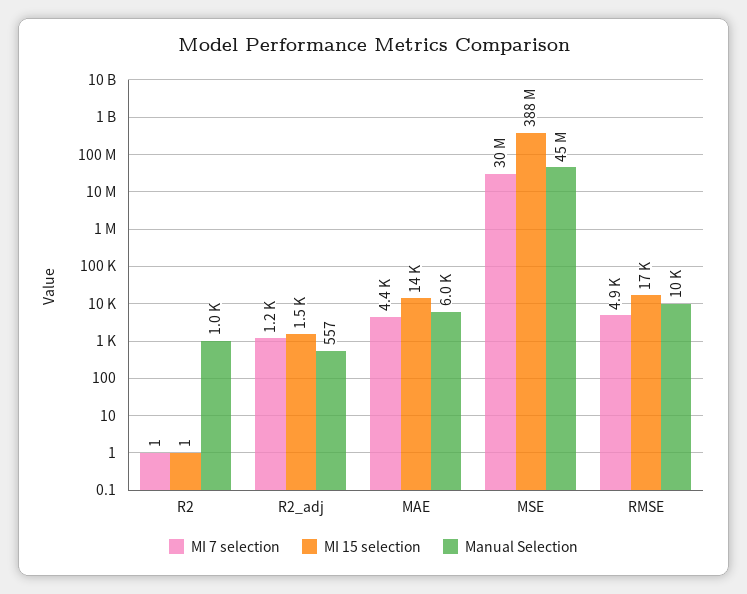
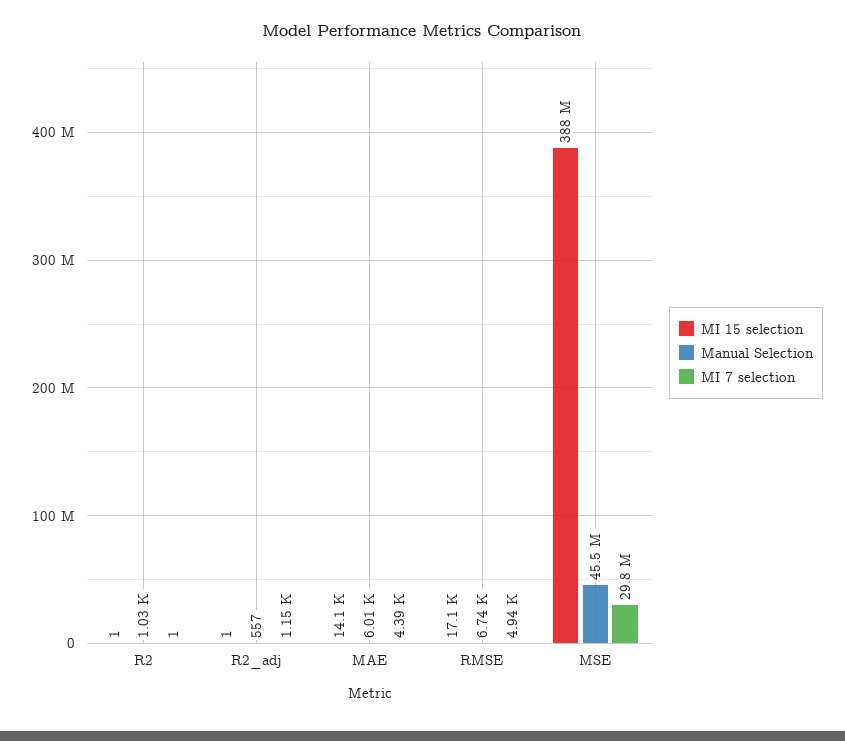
MI 15 selection, R2_adj: 1500 -> 1
Manual Selection, RMSE: 10000 -> 6740

